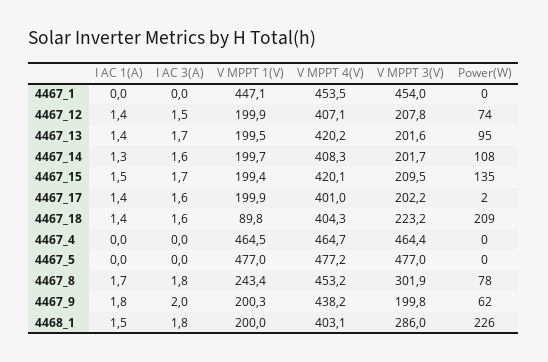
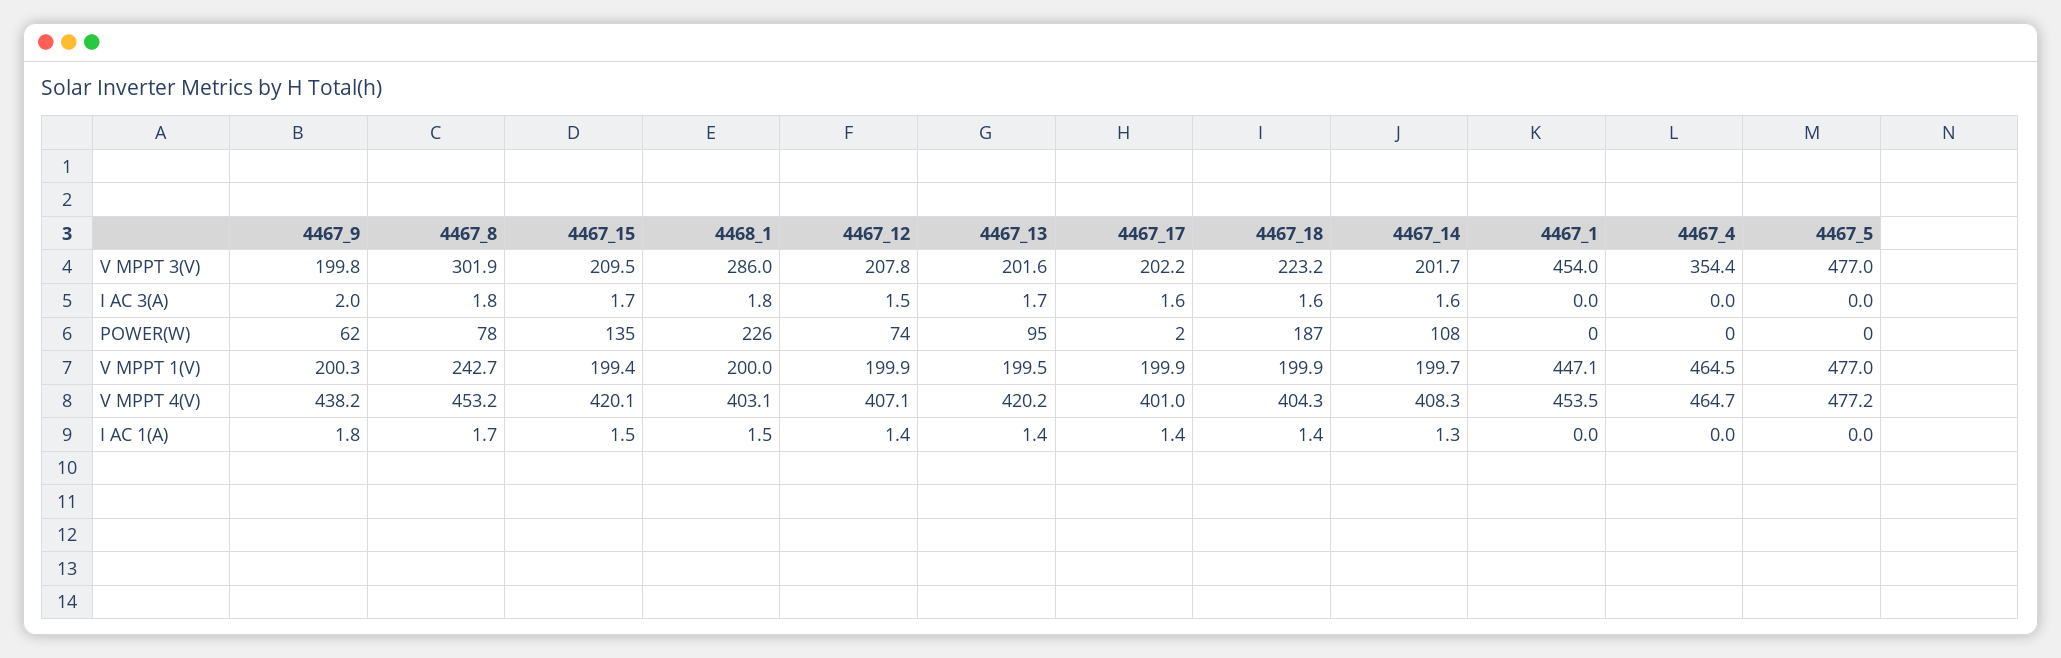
V MPPT 1(V), 4467_18: 89.8 -> 199.9
Power(W), 4467_18: 209 -> 187
V MPPT 3(V), 4467_4: 464.4 -> 354.4
V MPPT 1(V), 4467_8: 243.4 -> 242.7

